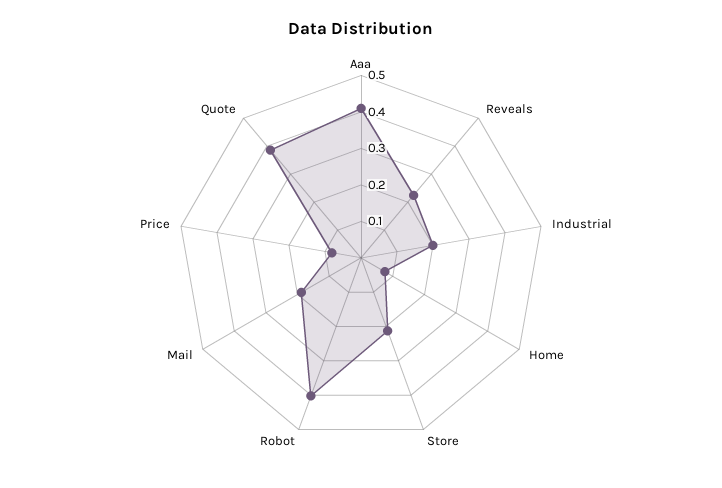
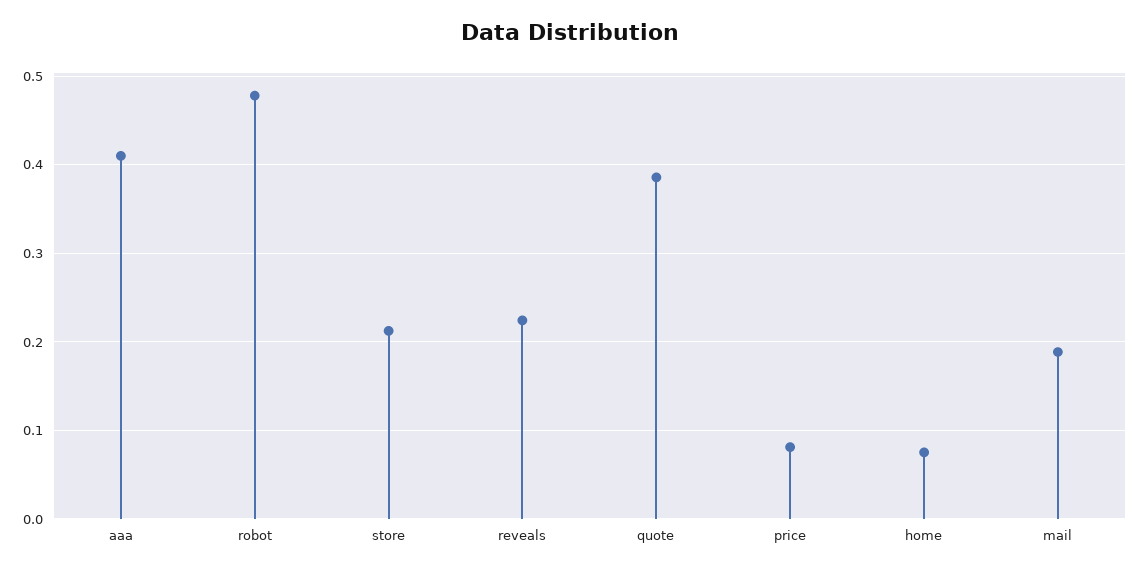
Industrial: 0.2 -> none
Robot: 0.4 -> 0.48

